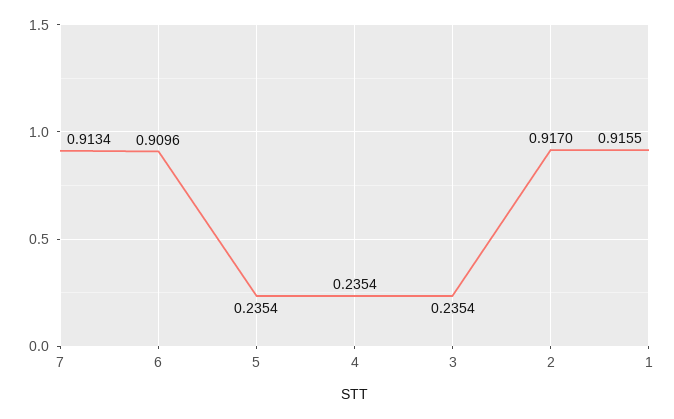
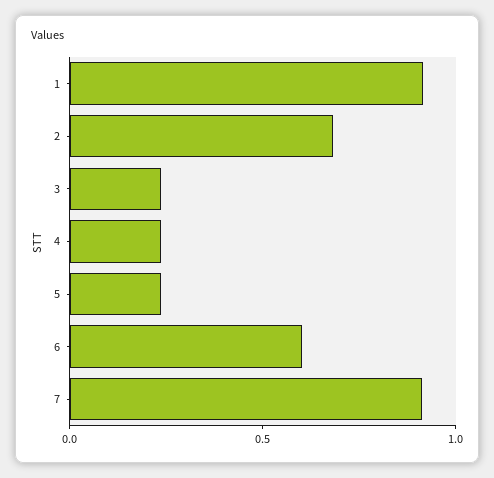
6: 0.9096 -> 0.6
2: 0.917 -> 0.7

